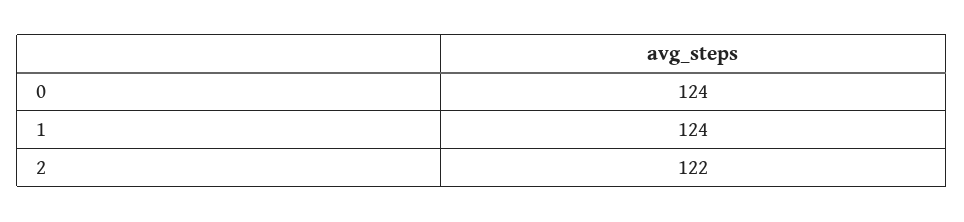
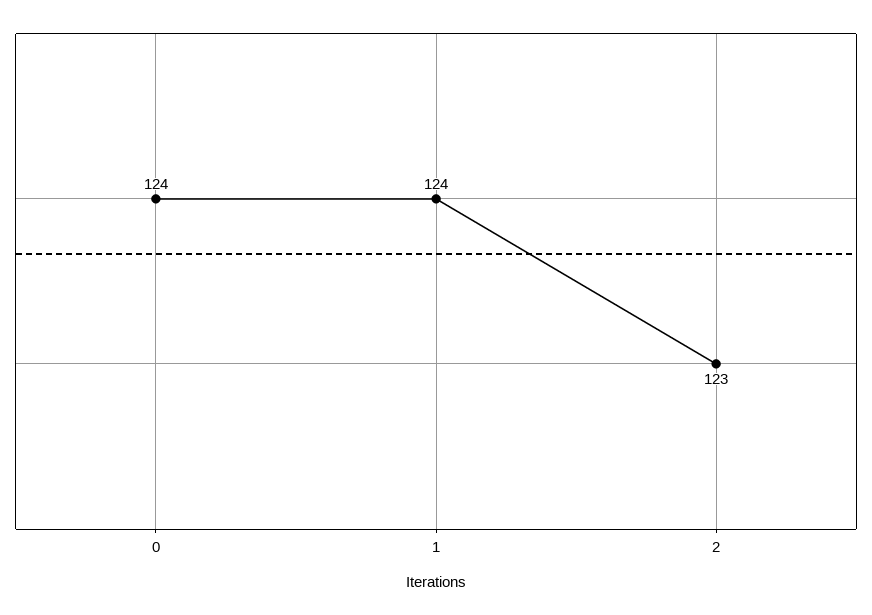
2: 122 -> 123

